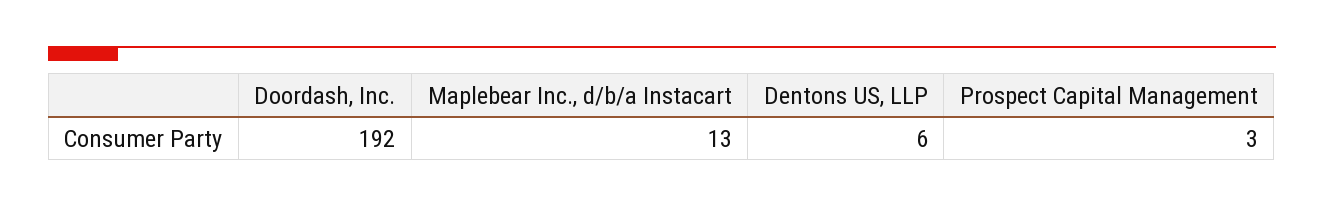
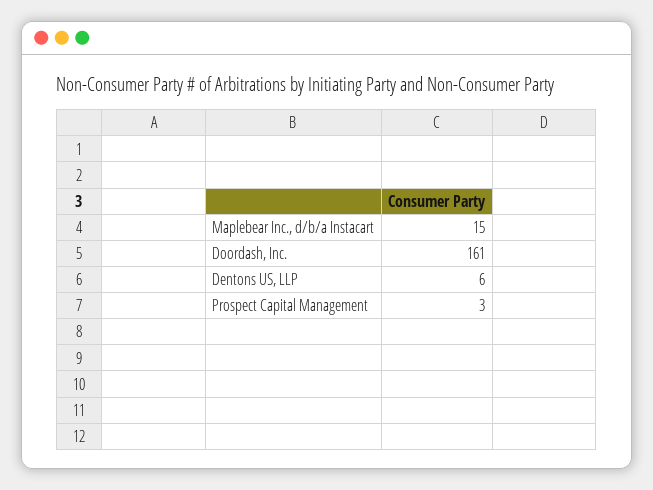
Doordash, Inc.: 192 -> 161
Maplebear Inc., d/b/a Instacart: 13 -> 15

